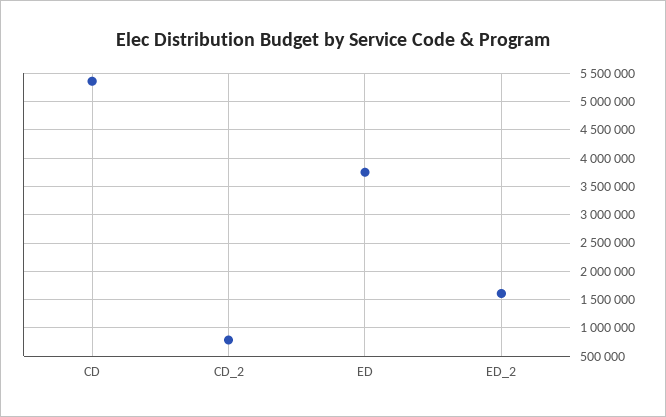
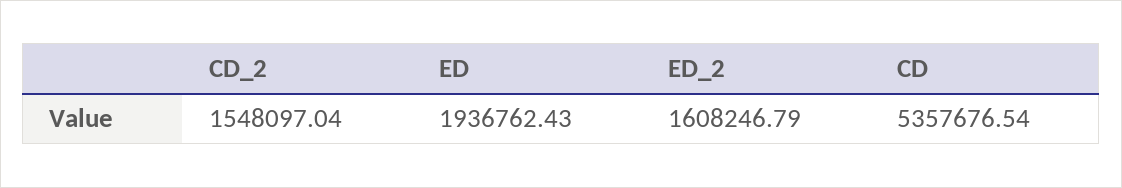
CD_2: 750000 -> 1548097.04
ED: 3750000 -> 1936762.43

